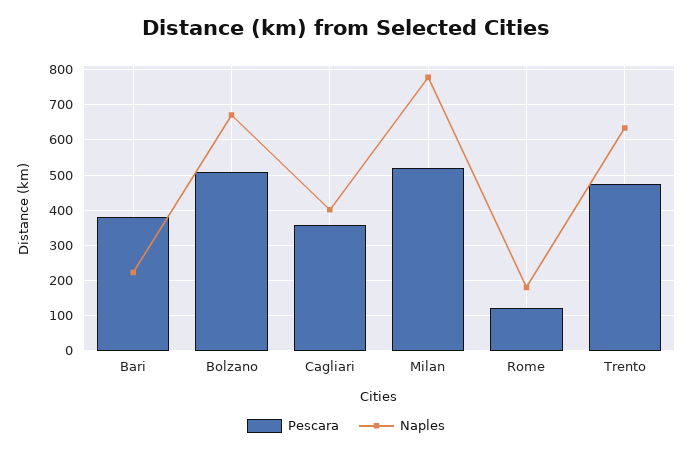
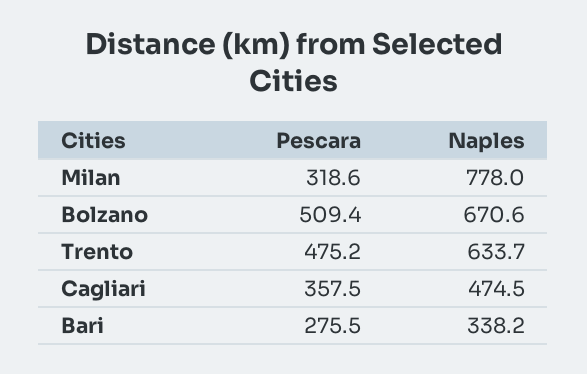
Pescara, Bari: 380 -> 275.5
Naples, Bari: 220 -> 338.2
Naples, Cagliari: 400 -> 474.5
Pescara, Milan: 520 -> 318.6
Pescara, Rome: 120 -> none
Naples, Rome: 180 -> none

